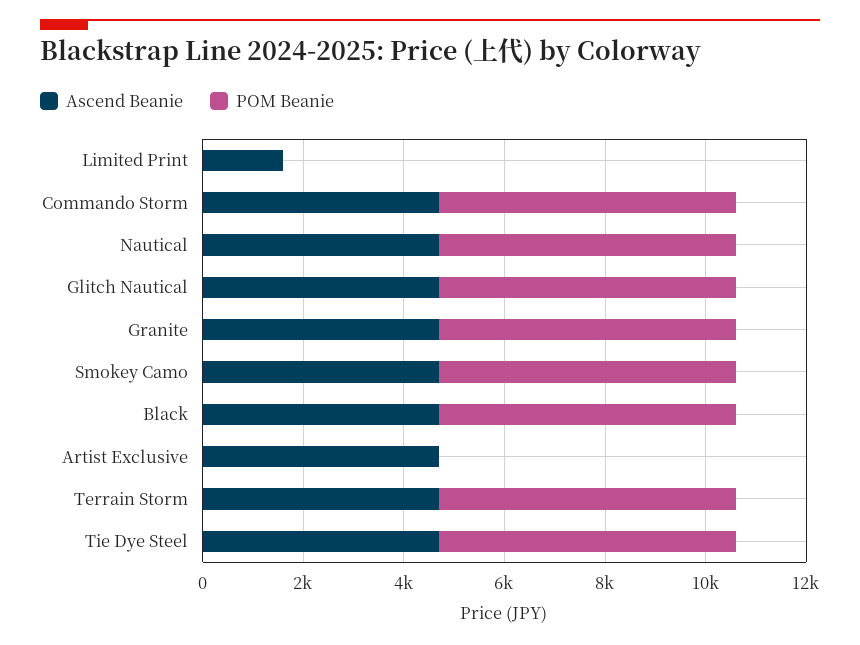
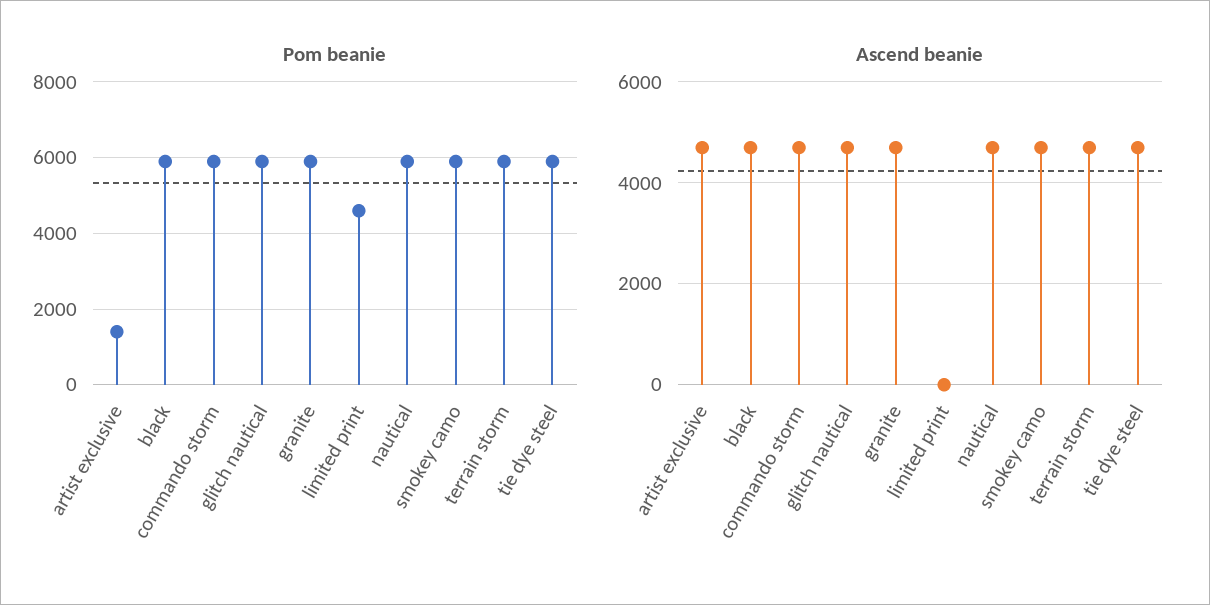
Ascend Beanie, Limited Print: 1500 -> 0
POM Beanie, Limited Print: 0 -> 4600
POM Beanie, Artist Exclusive: 0 -> 1400

